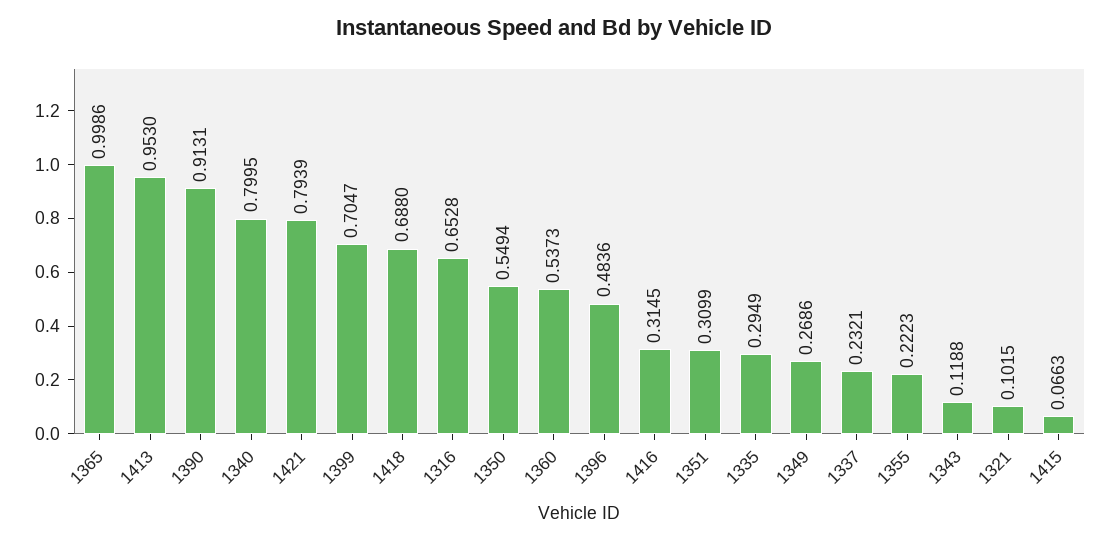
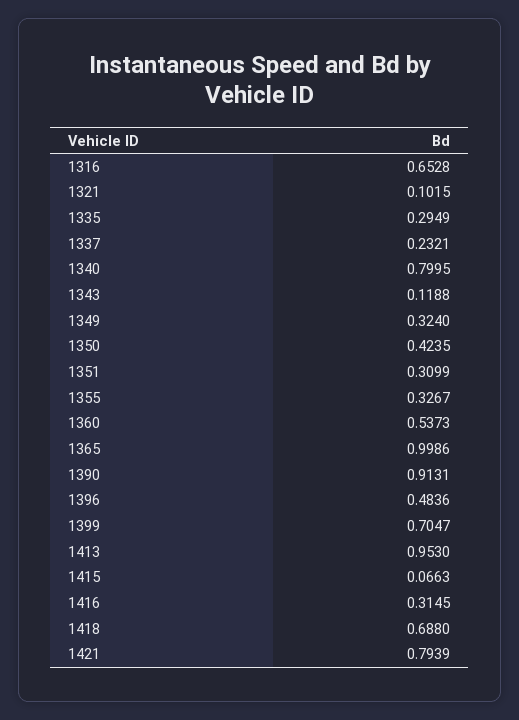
1350: 0.5494 -> 0.4235
1349: 0.2686 -> 0.324
1355: 0.2223 -> 0.3267

